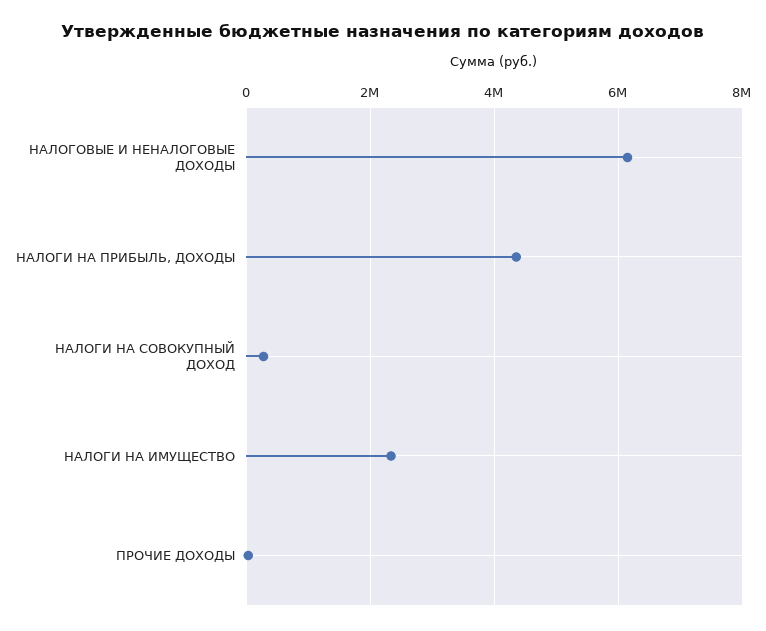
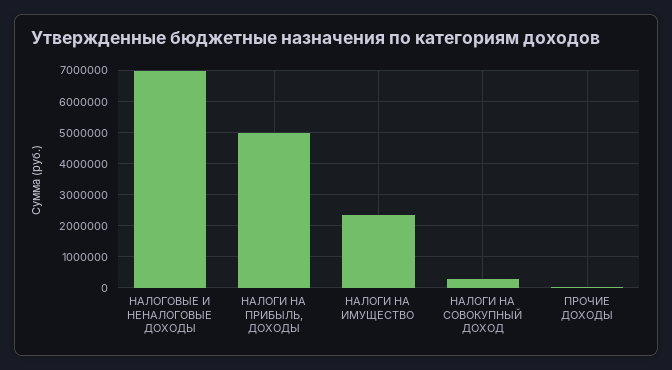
НАЛОГОВЫЕ И НЕНАЛОГОВЫЕ ДОХОДЫ: 6200000 -> 7000000
НАЛОГИ НА ПРИБЫЛЬ, ДОХОДЫ: 4400000 -> 5000000

